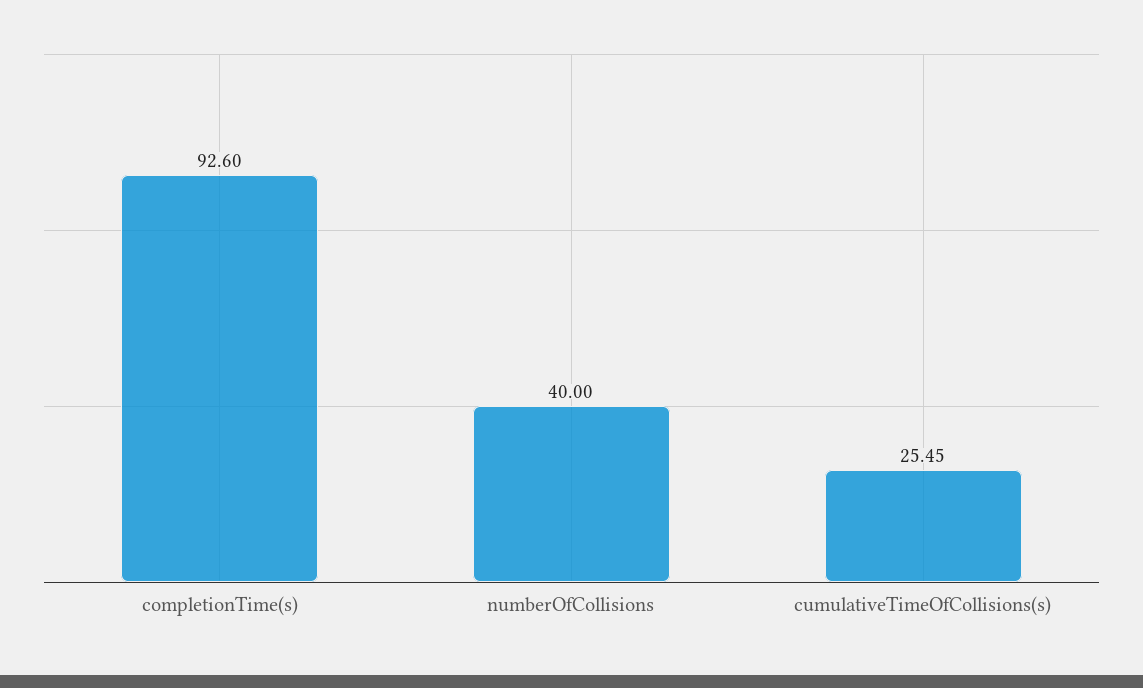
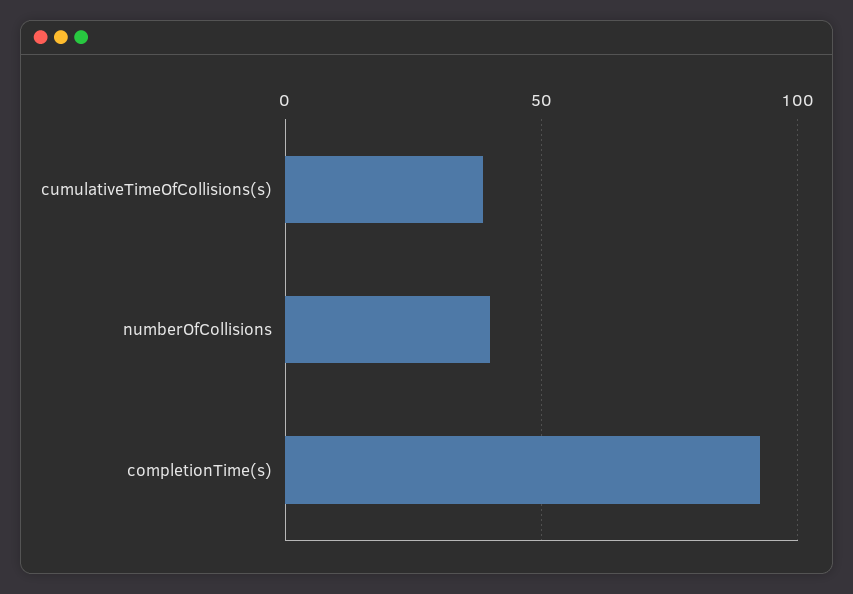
cumulativeTimeOfCollisions(s): 25.45 -> 40

